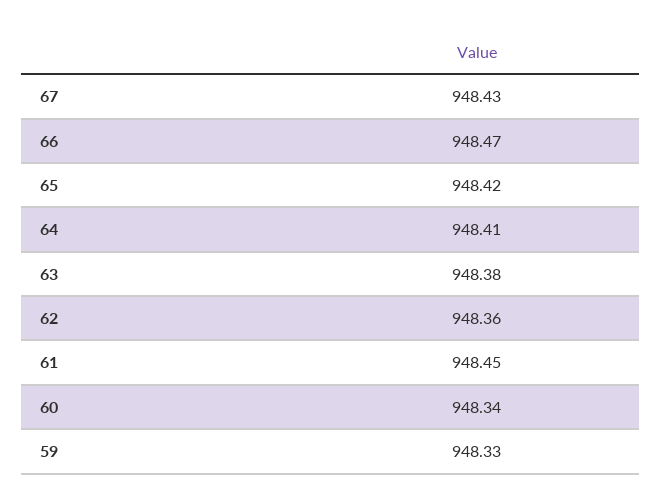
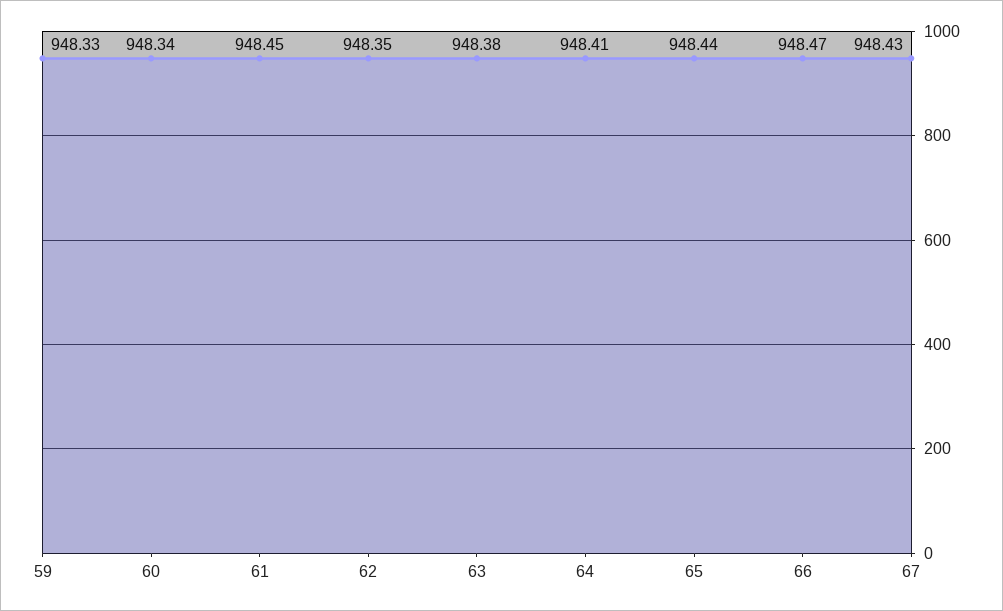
65: 948.42 -> 948.44
62: 948.36 -> 948.35

